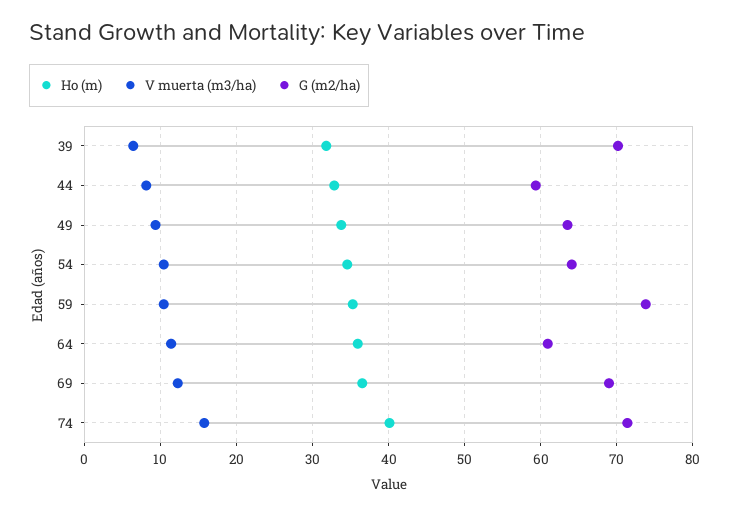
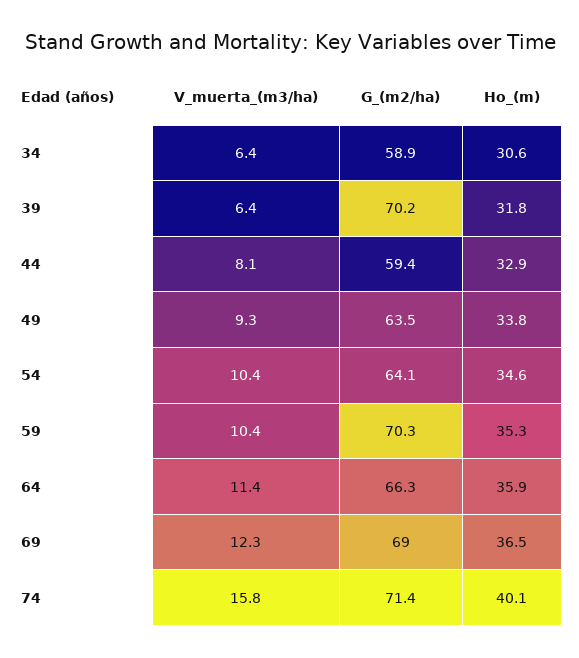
G (m2/ha), 59: 74 -> 70.3
G (m2/ha), 64: 61 -> 66.3
V muerta (m3/ha), 34: none -> 6.4
G (m2/ha), 34: none -> 58.9
Ho (m), 34: none -> 30.6

